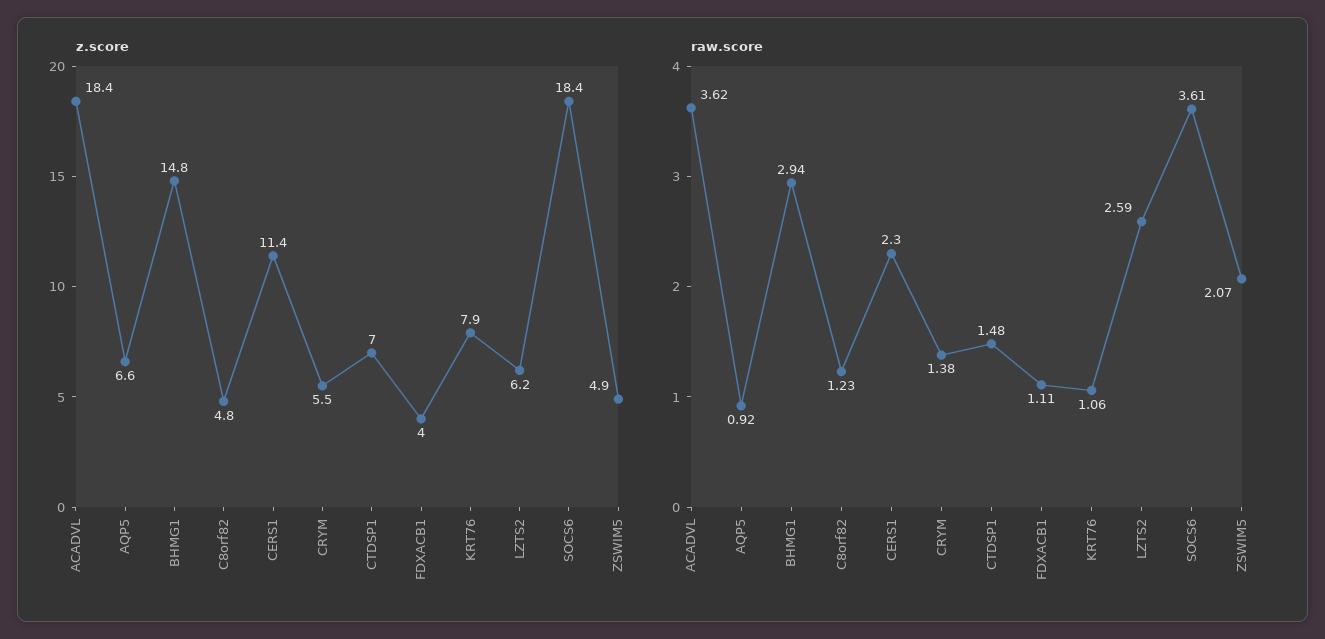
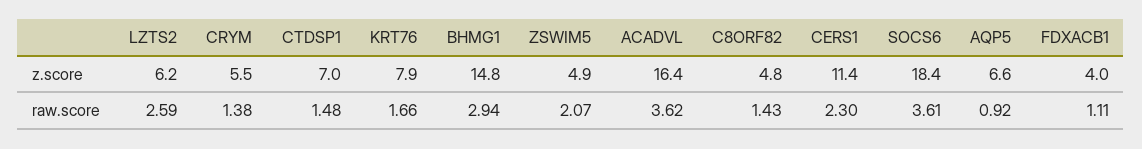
z.score, ACADVL: 18.4 -> 16.4
raw.score, C8orf82: 1.23 -> 1.43
raw.score, KRT76: 1.06 -> 1.66

